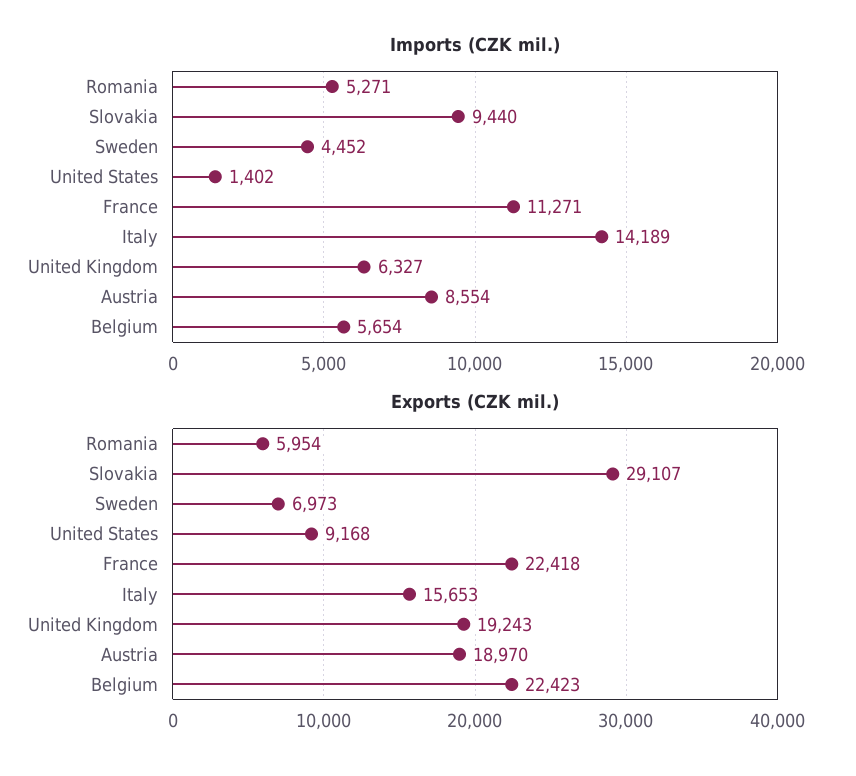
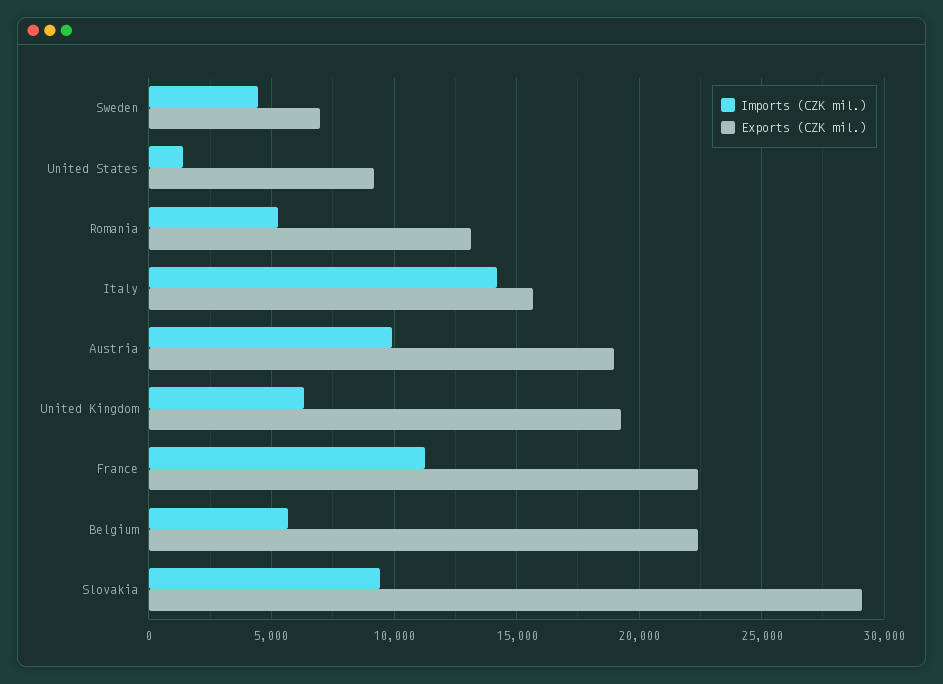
Imports (CZK mil.), Austria: 8554 -> 10000
Exports (CZK mil.), Romania: 5954 -> 13000

